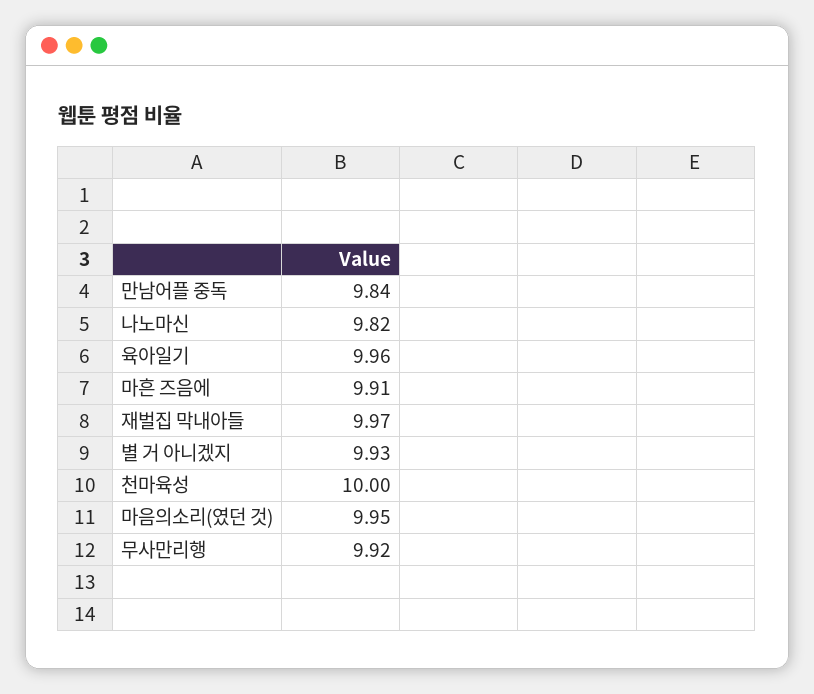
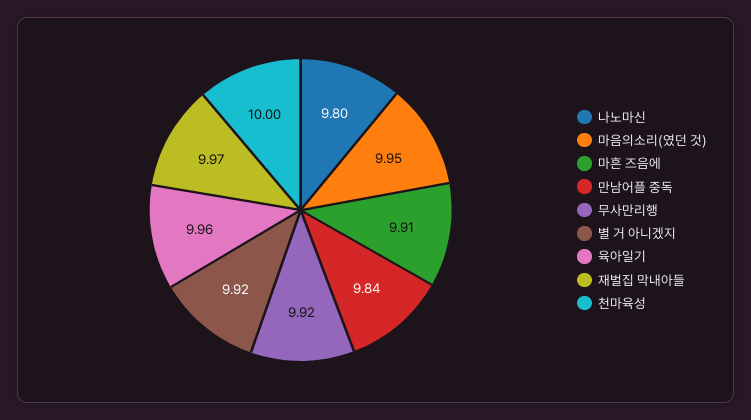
나노마신: 9.82 -> 9.8
별 거 아니겠지: 9.93 -> 9.92

